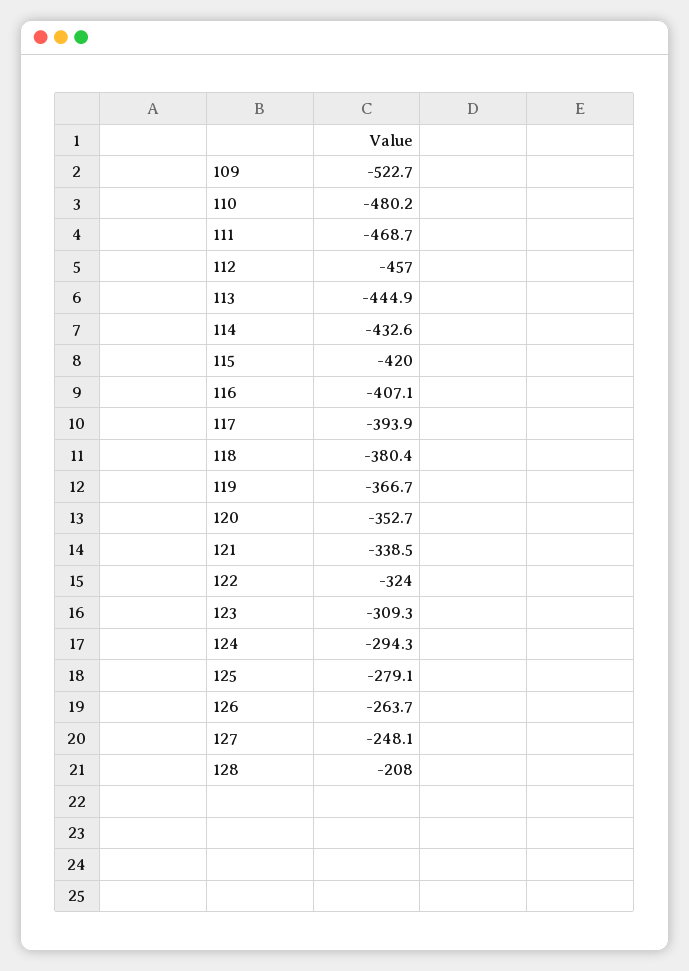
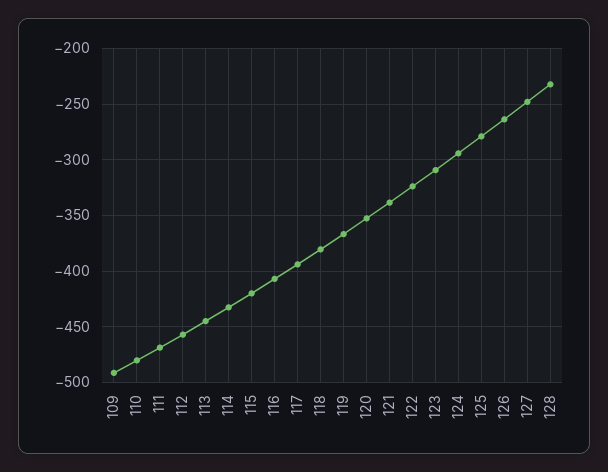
109: -522.7 -> -490
128: -208 -> -230

